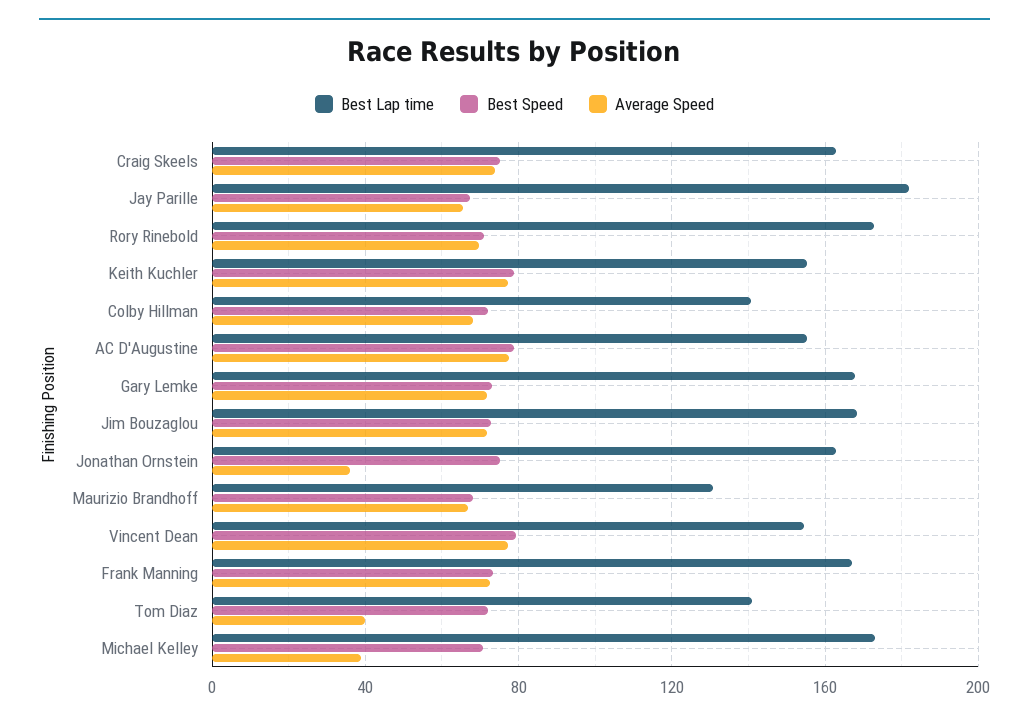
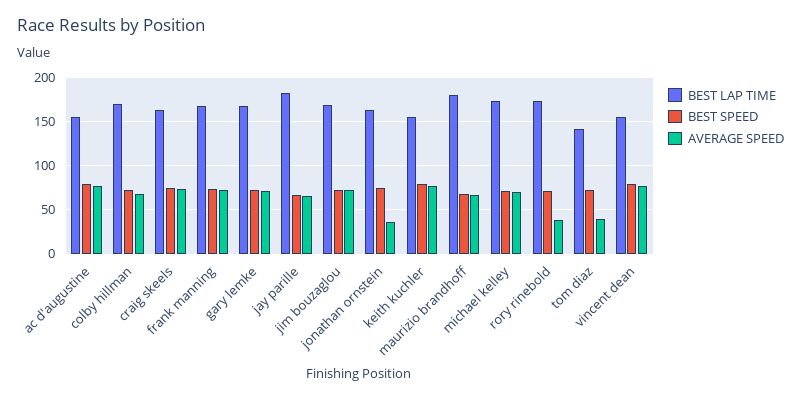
Average Speed, Rory Rinebold: 70 -> 40
Best Lap time, Colby Hillman: 140 -> 170
Best Lap time, Maurizio Brandhoff: 130 -> 180
Average Speed, Michael Kelley: 40 -> 70

